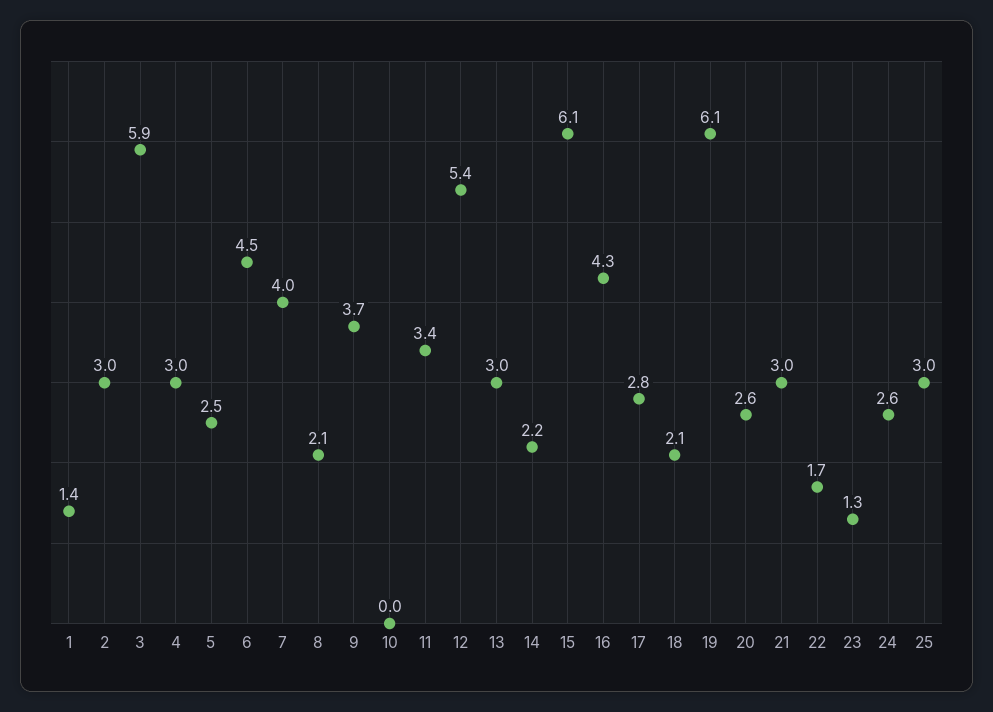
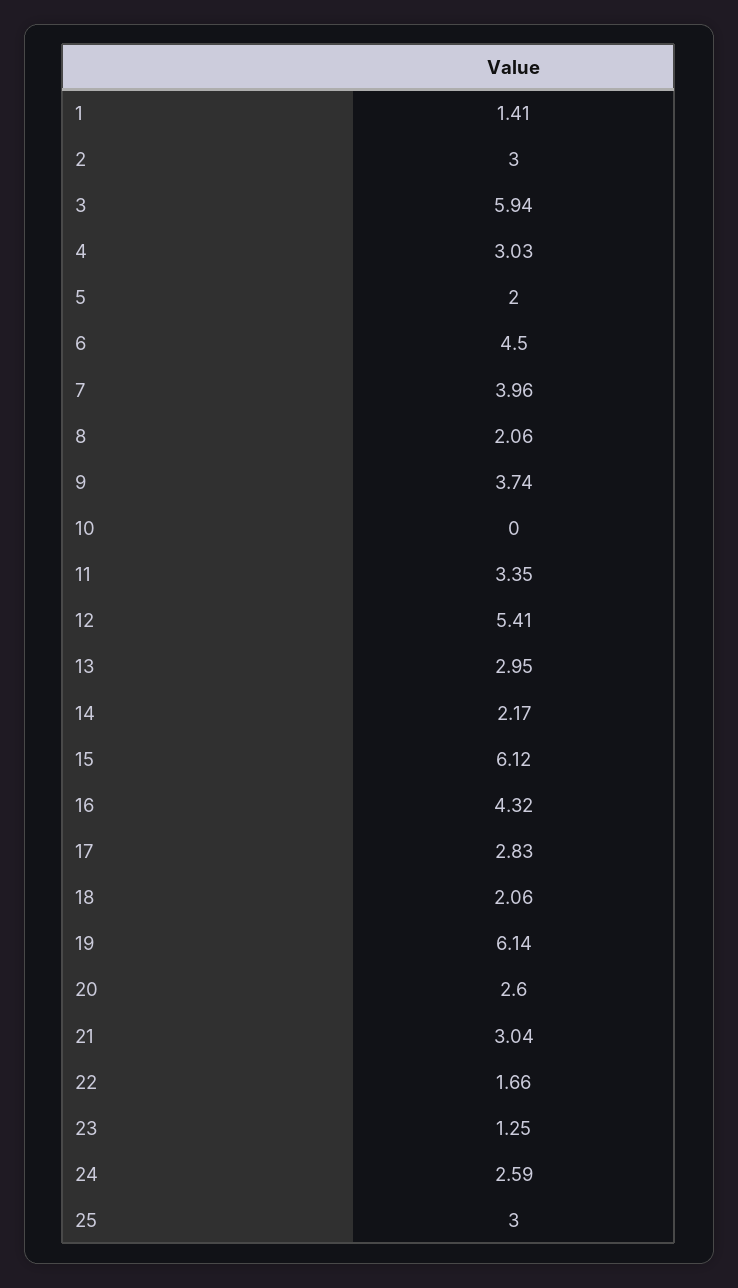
5: 2.5 -> 2

